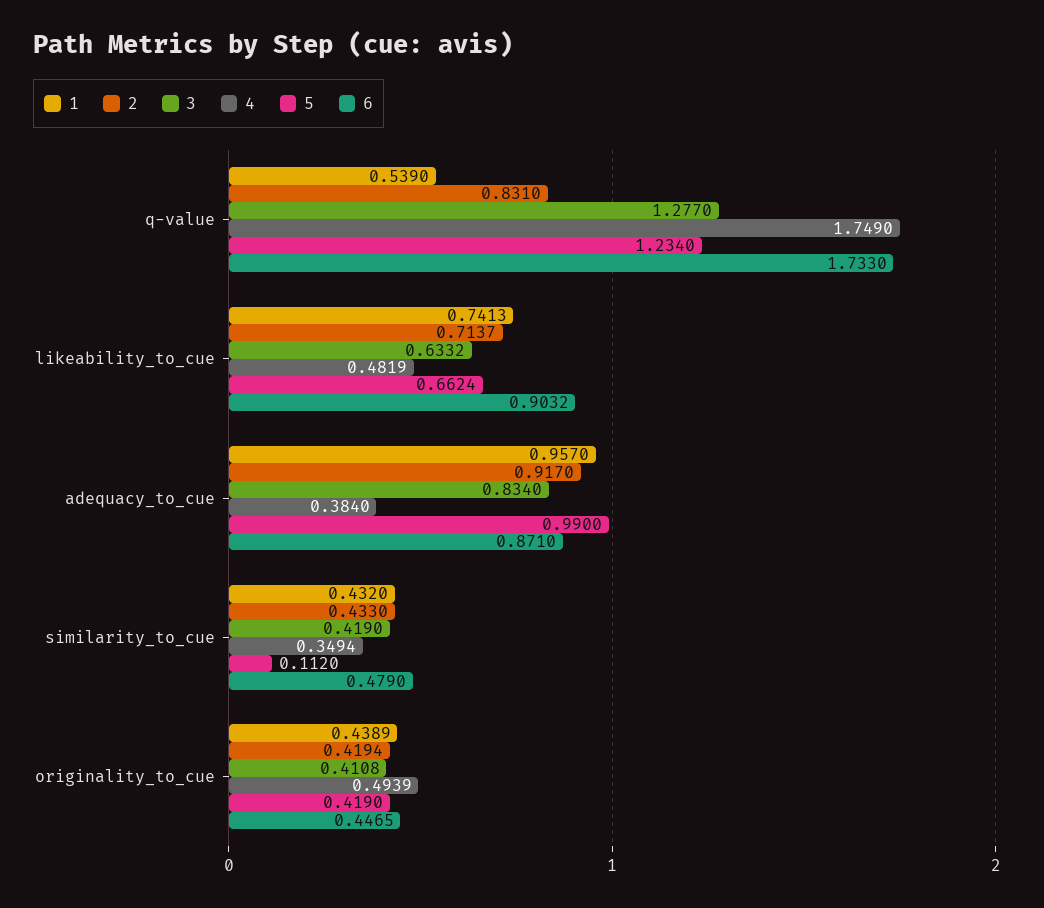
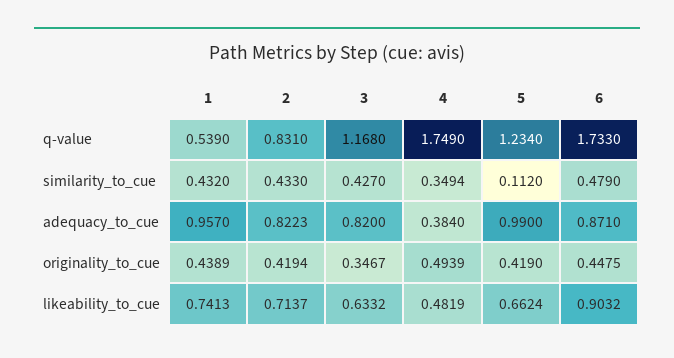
3, q-value: 1.277 -> 1.168
2, adequacy_to_cue: 0.917 -> 0.8223
3, adequacy_to_cue: 0.834 -> 0.82
3, similarity_to_cue: 0.419 -> 0.427
3, originality_to_cue: 0.4108 -> 0.3467
6, originality_to_cue: 0.4465 -> 0.4475

